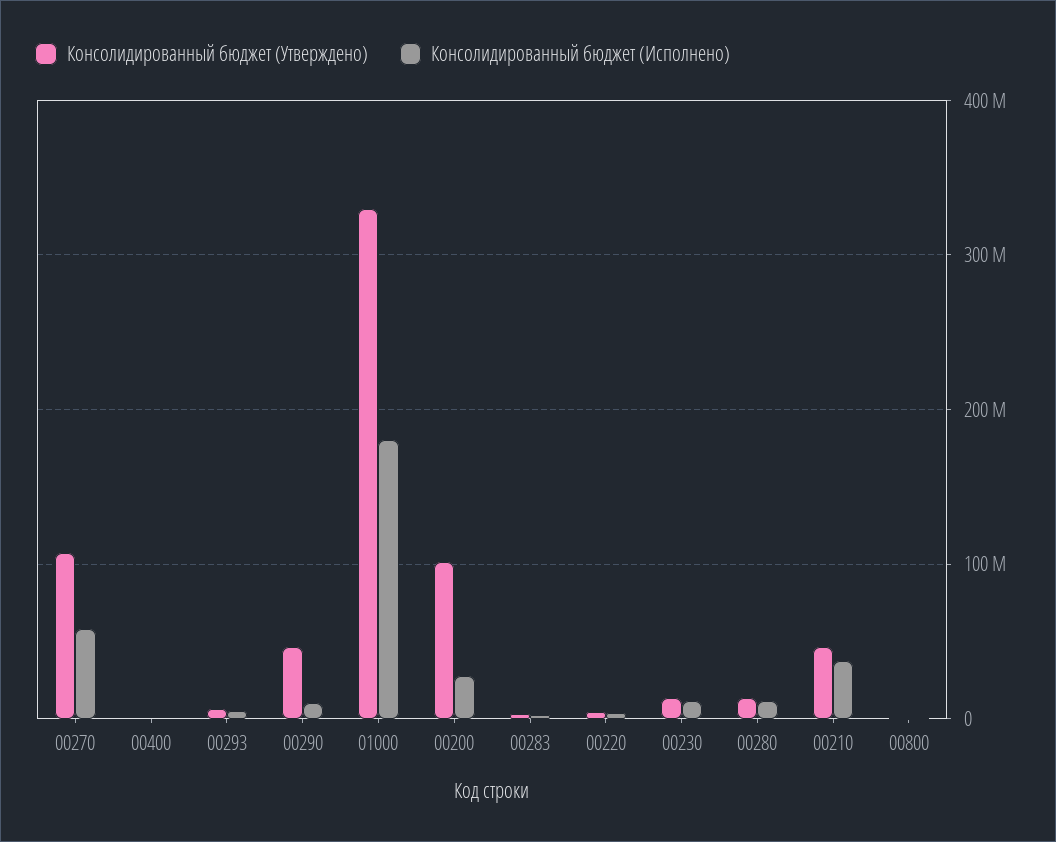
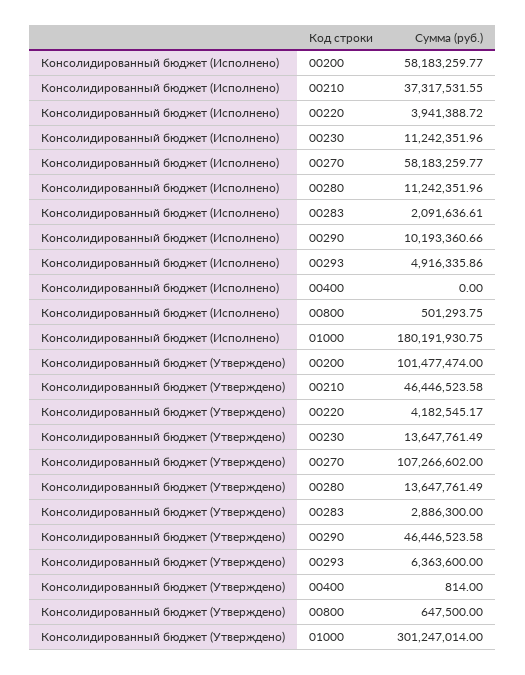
Консолидированный бюджет (Утверждено), 01000: 330000000 -> 301247014
Консолидированный бюджет (Исполнено), 00200: 30000000 -> 58183259.77

